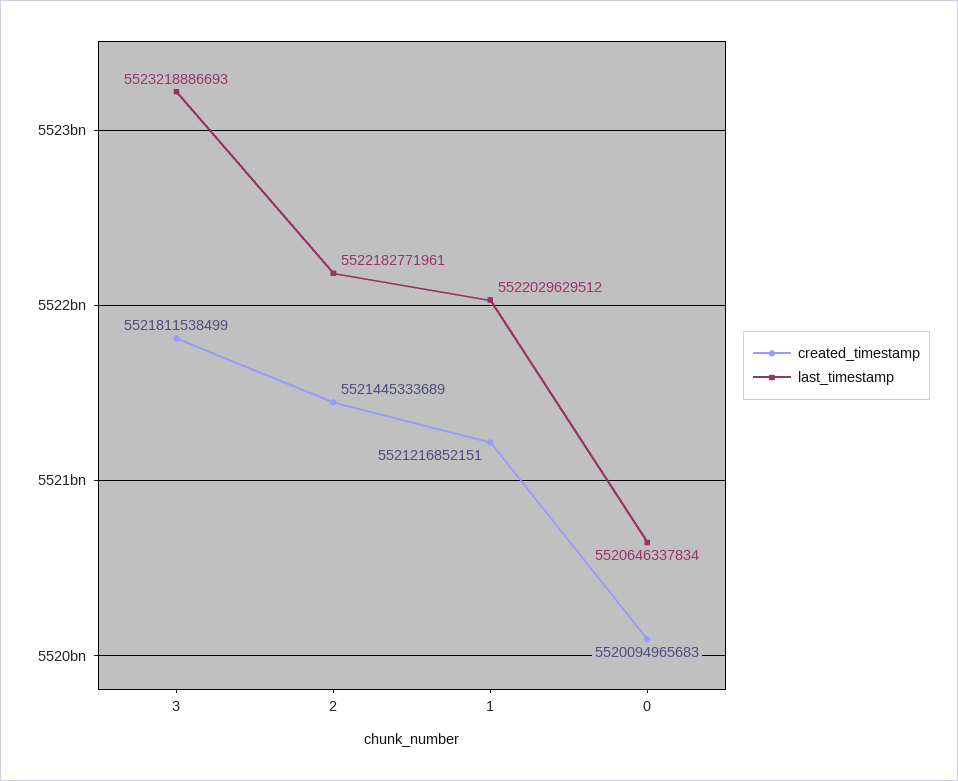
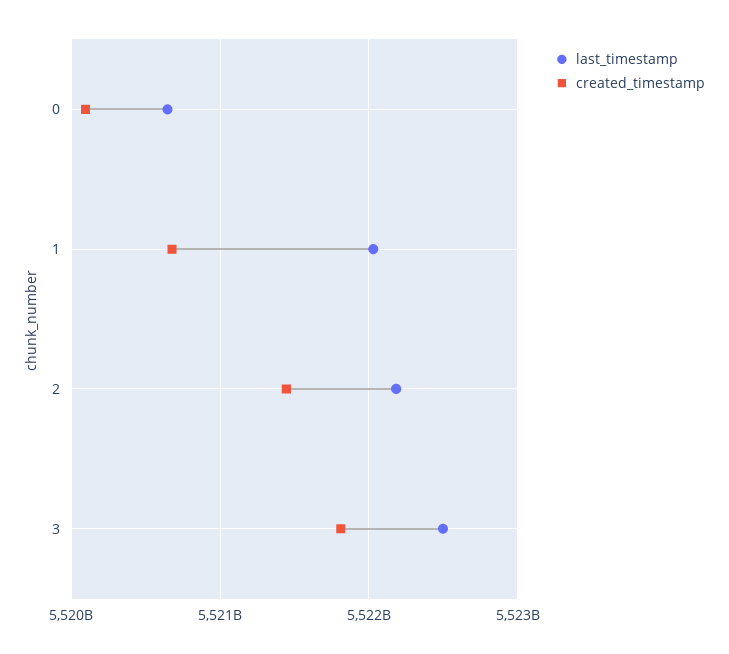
last_timestamp, 3: 5523218886693 -> 5522500000000
created_timestamp, 1: 5521216852151 -> 5520700000000

